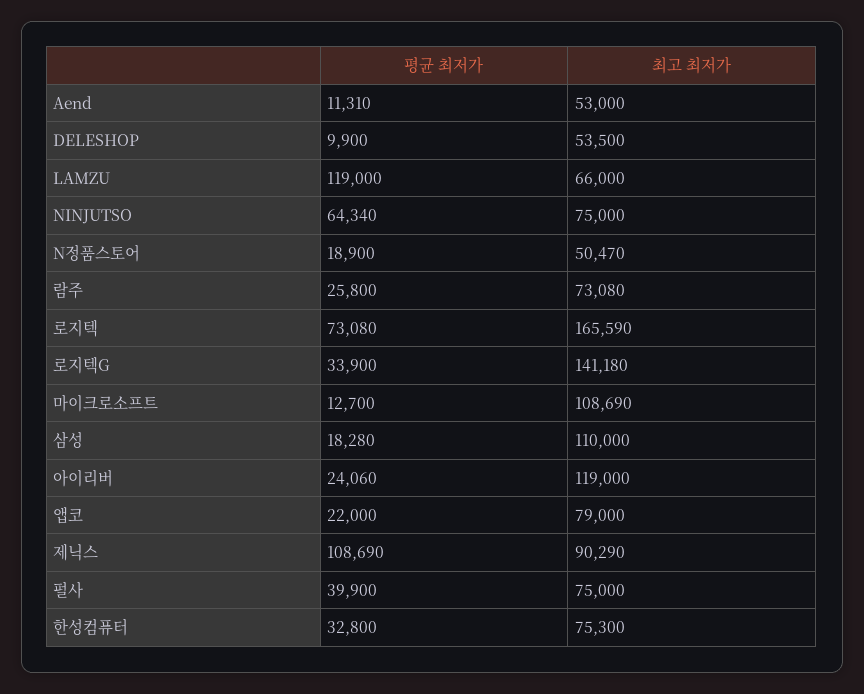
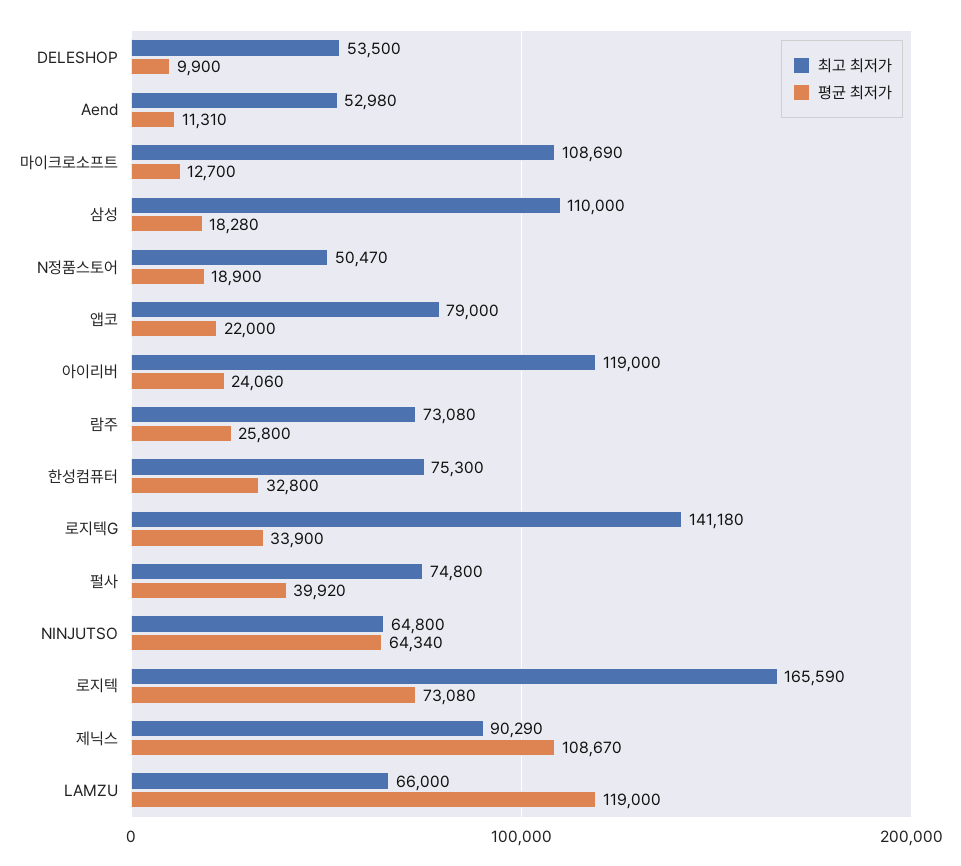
최고 최저가, Aend: 53000 -> 52980
최고 최저가, NINJUTSO: 75000 -> 64800
평균 최저가, 제닉스: 108690 -> 108670
평균 최저가, 펄사: 39900 -> 39920
최고 최저가, 펄사: 75000 -> 74800

